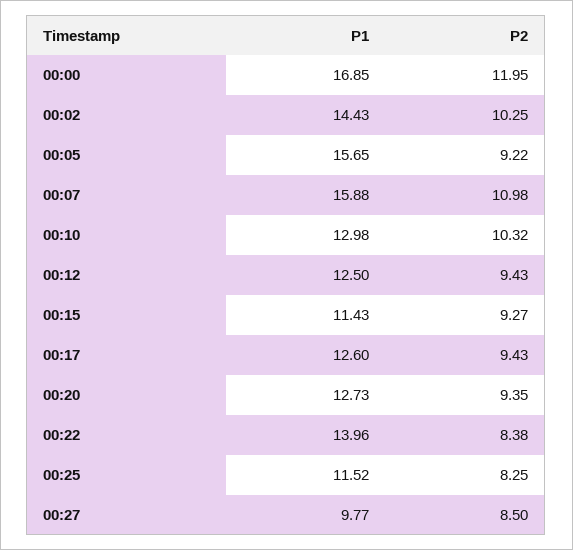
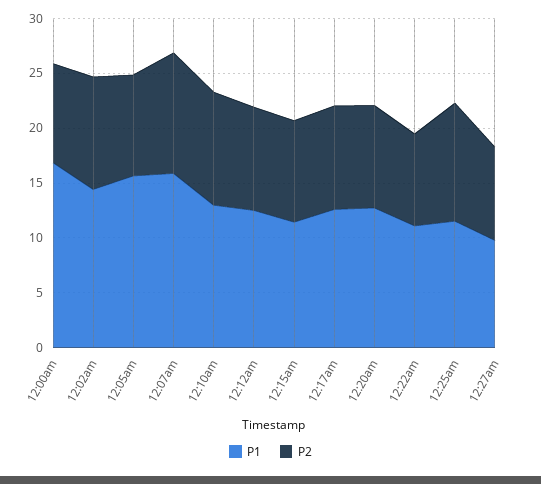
P2, 00:00: 11.95 -> 9
P1, 00:22: 13.96 -> 11
P2, 00:25: 8.25 -> 11

